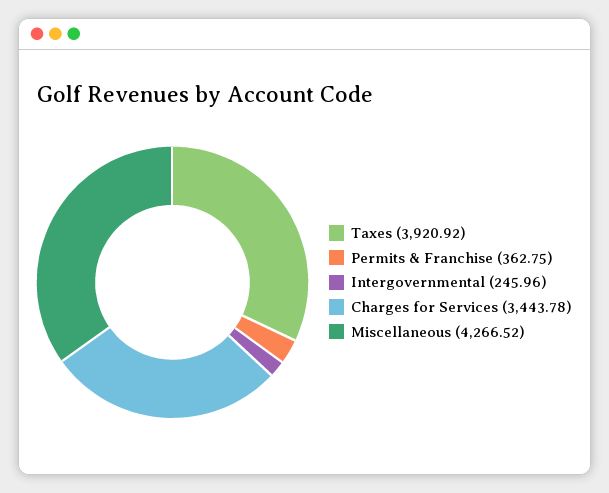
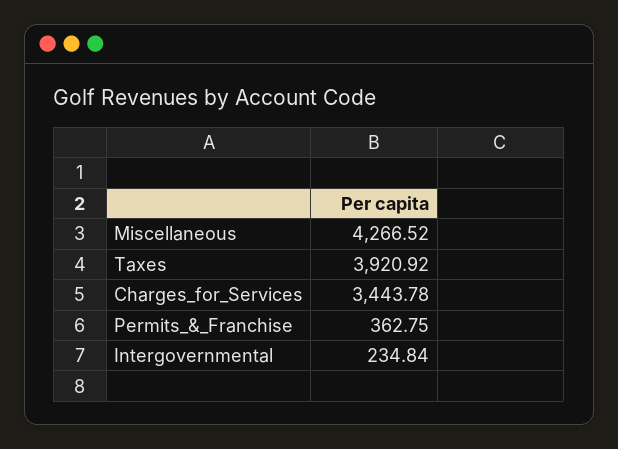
Intergovernmental: 245.96 -> 234.84

